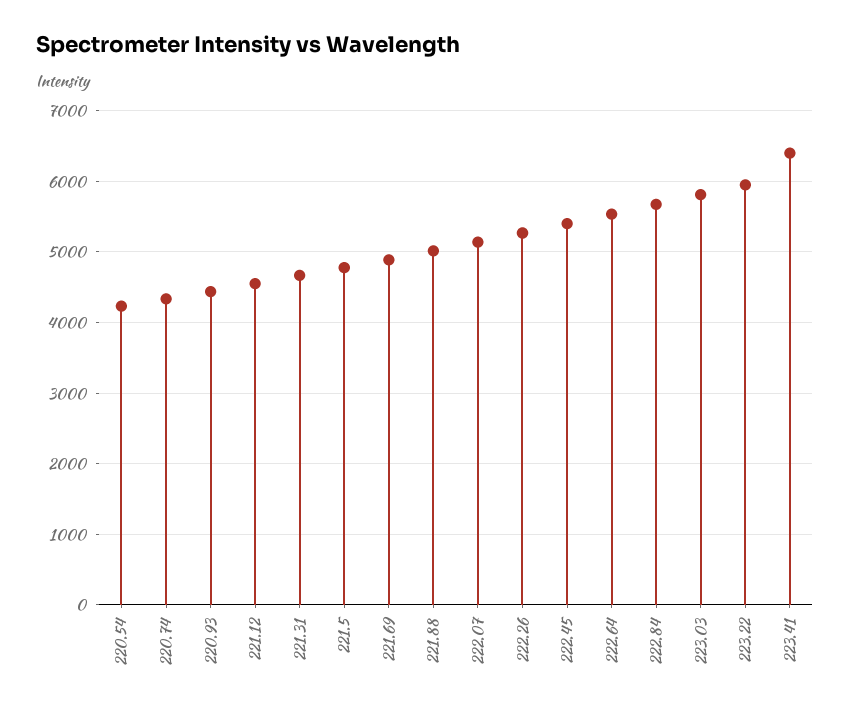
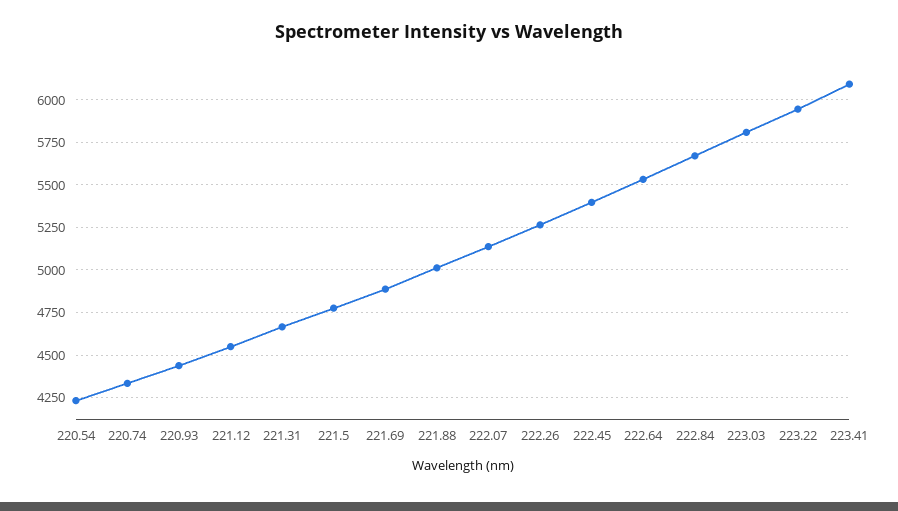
223.41: 6400 -> 6100

